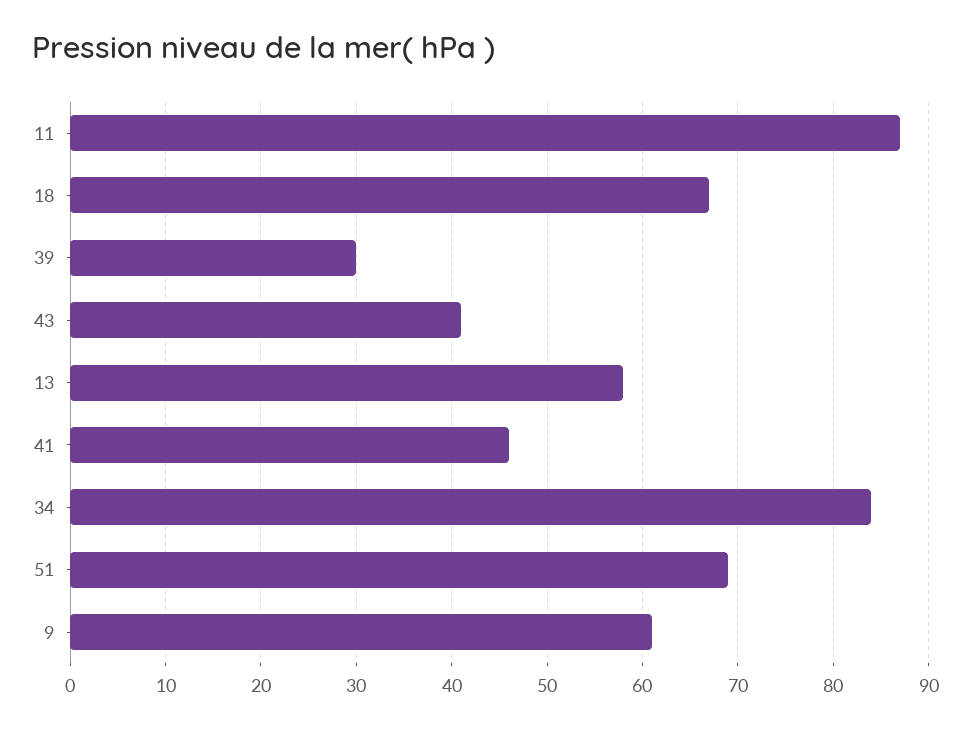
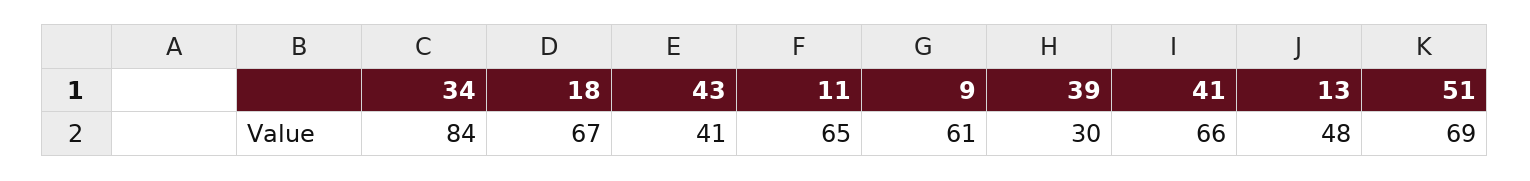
11: 87 -> 65
13: 58 -> 48
41: 46 -> 66

